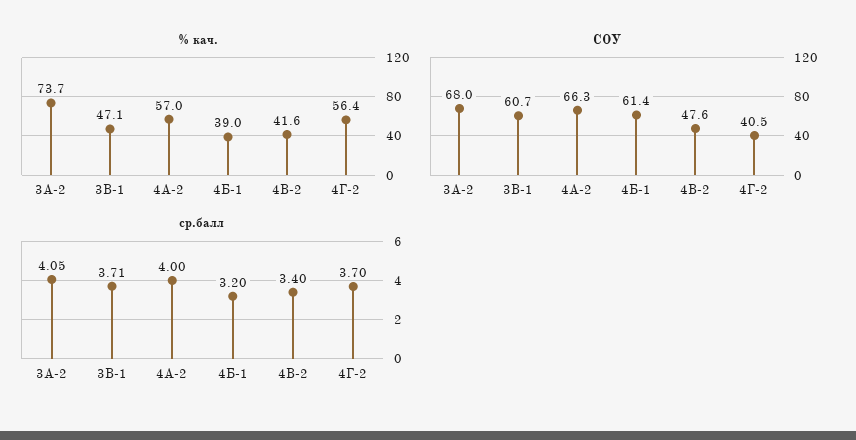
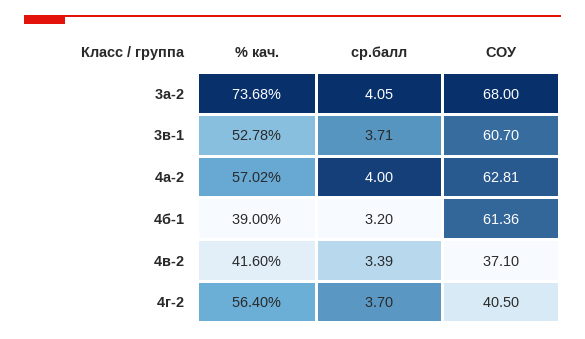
% кач., 3В-1: 47.1 -> 52.78
СОУ, 4А-2: 66.3 -> 62.81
СОУ, 4В-2: 47.6 -> 37.1
ср.балл, 4В-2: 3.4 -> 3.39

